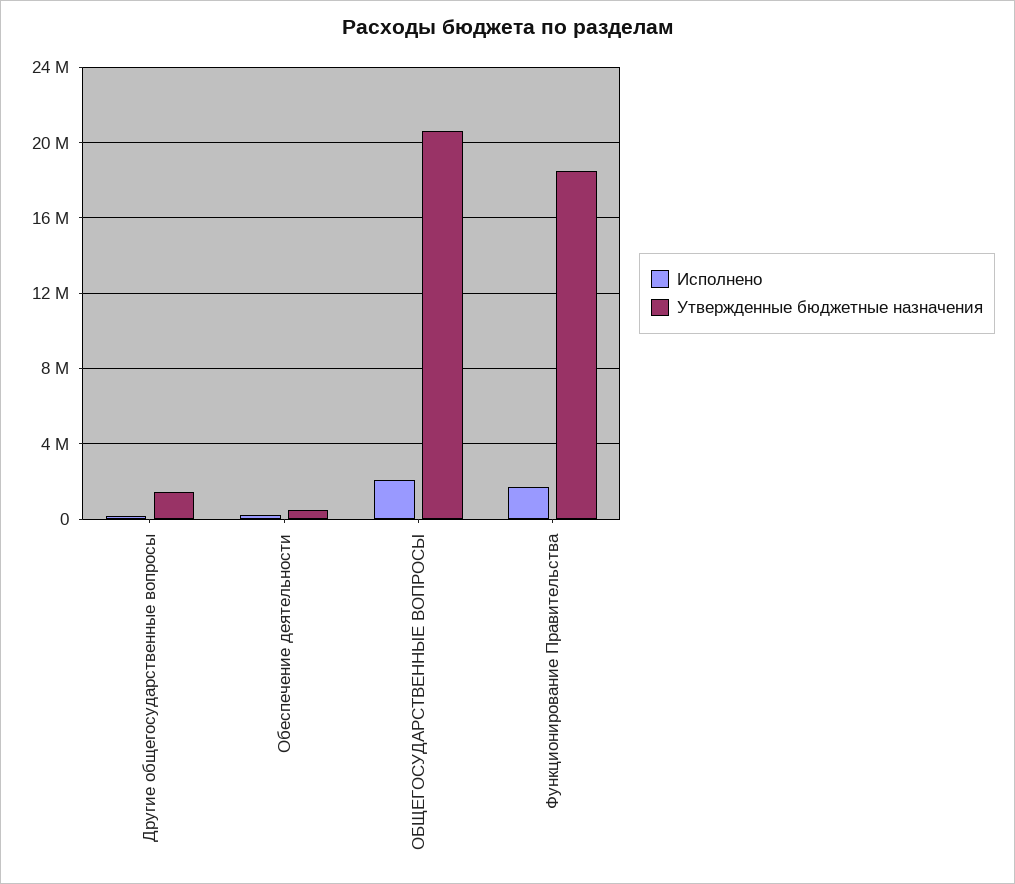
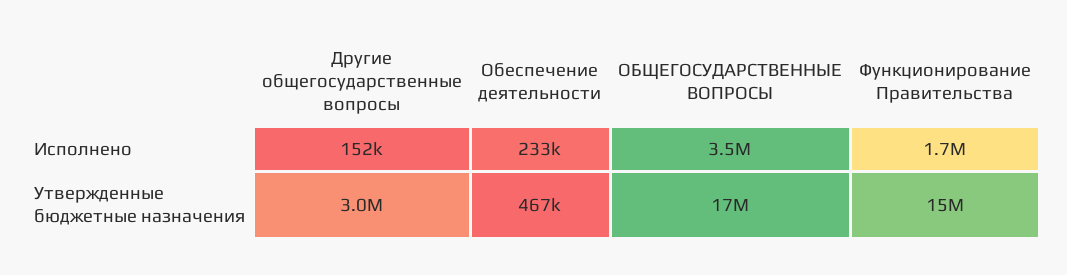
Утвержденные бюджетные назначения, Другие общегосударственные вопросы: 1500000 -> 3000000
Исполнено, ОБЩЕГОСУДАРСТВЕННЫЕ ВОПРОСЫ: 2000000 -> 3500000
Утвержденные бюджетные назначения, ОБЩЕГОСУДАРСТВЕННЫЕ ВОПРОСЫ: 20500000 -> 17000000
Утвержденные бюджетные назначения, Функционирование Правительства: 18500000 -> 15000000

